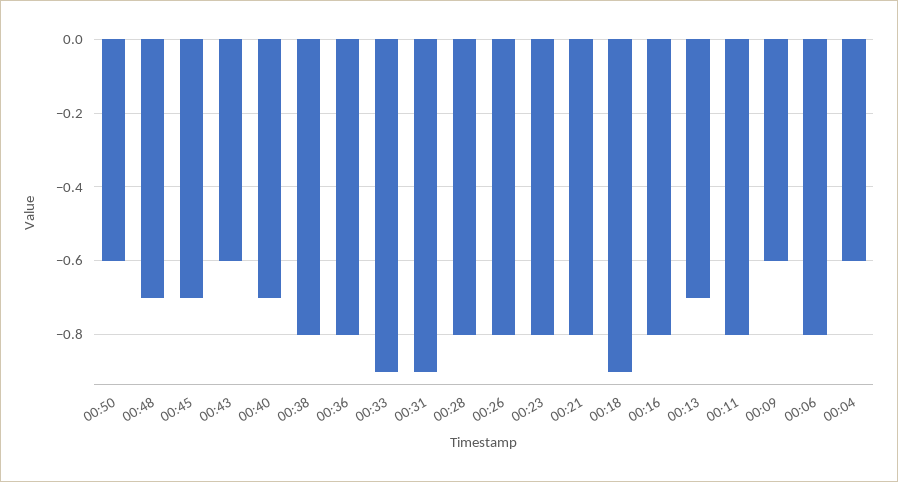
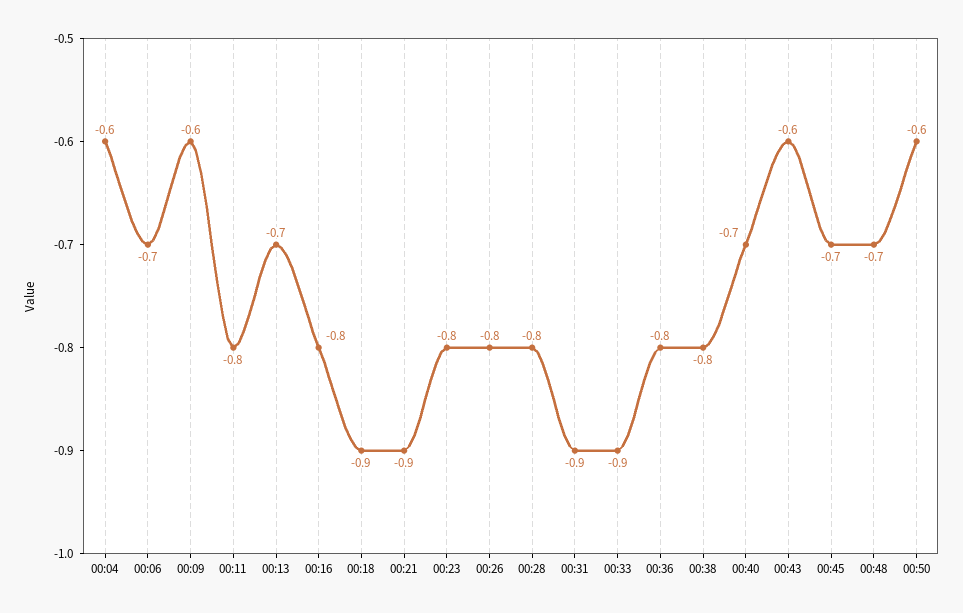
00:21: -0.8 -> -0.9
00:06: -0.8 -> -0.7

